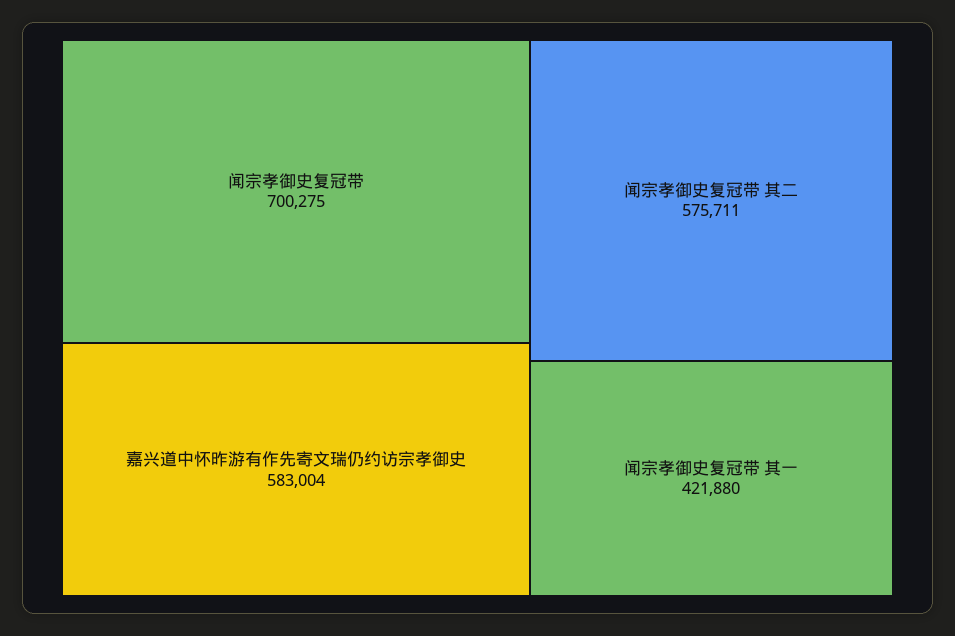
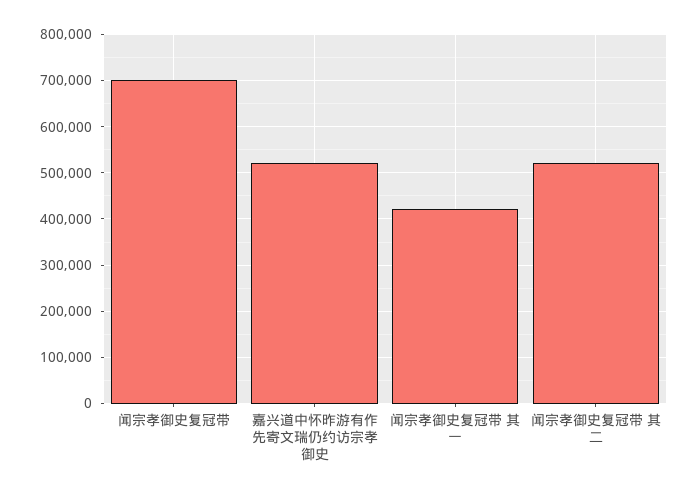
嘉兴道中怀昨游有作先寄文瑞仍约访宗孝御史: 583004 -> 520000
闻宗孝御史复冠带 其二: 575711 -> 520000

